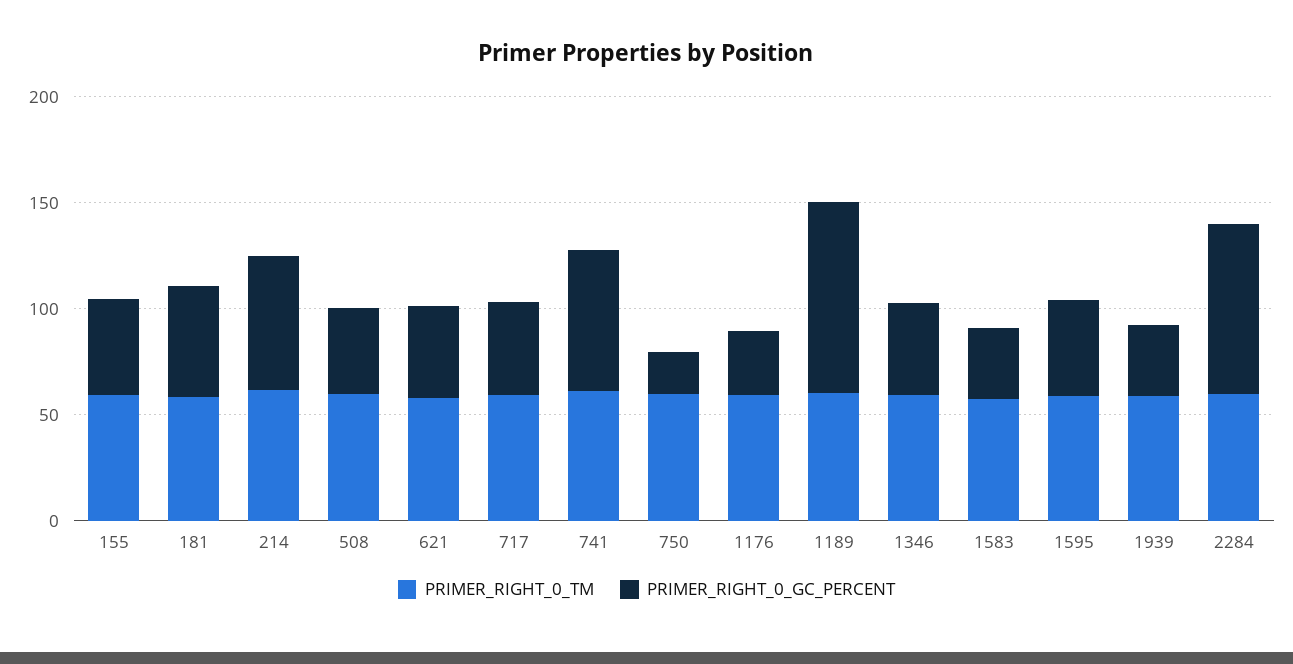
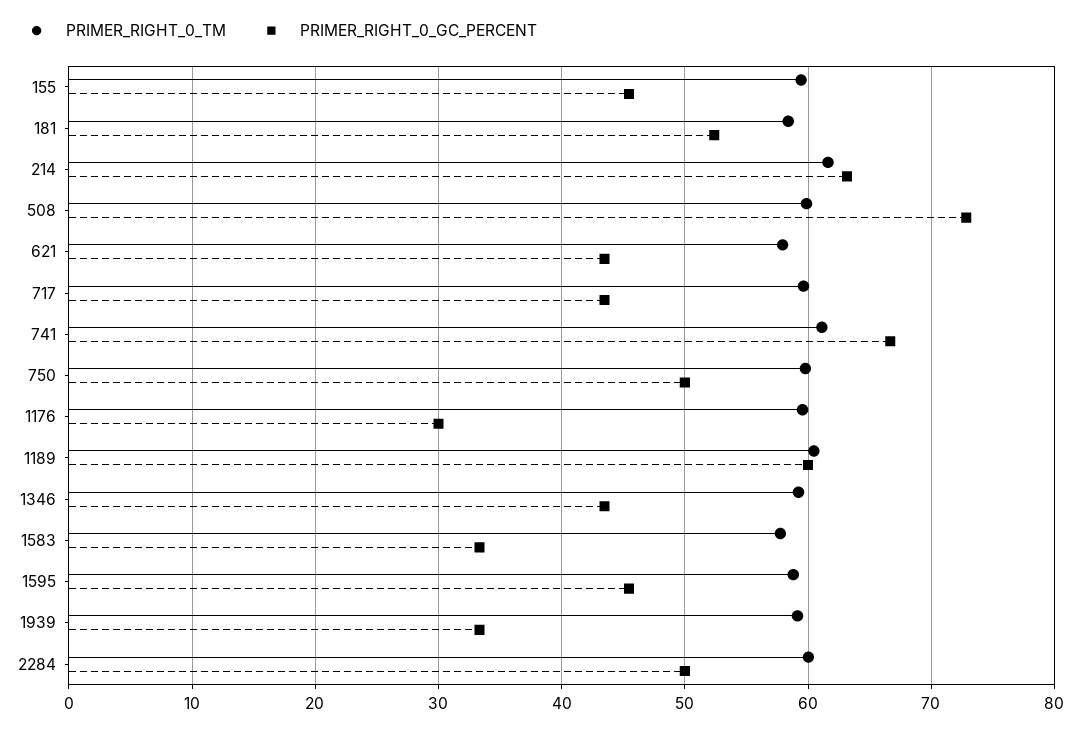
PRIMER_RIGHT_0_GC_PERCENT, 508: 40 -> 73
PRIMER_RIGHT_0_GC_PERCENT, 750: 20 -> 50
PRIMER_RIGHT_0_GC_PERCENT, 1189: 90 -> 60
PRIMER_RIGHT_0_GC_PERCENT, 2284: 80 -> 50

